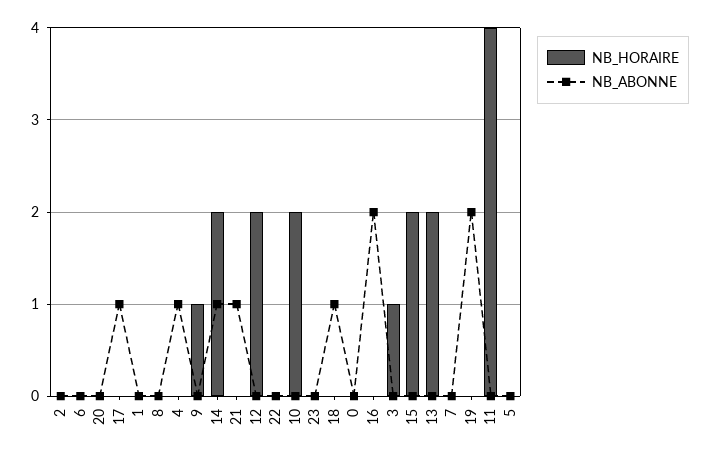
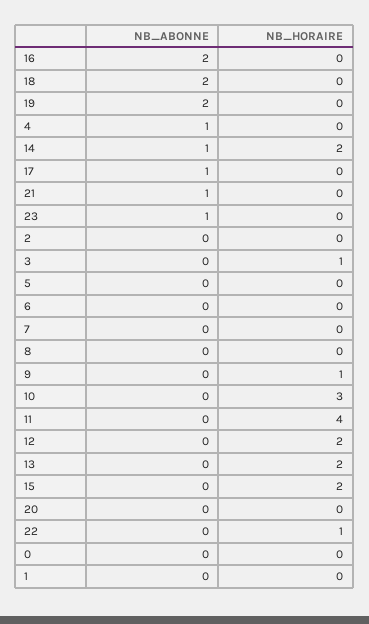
NB_HORAIRE, 22: 0 -> 1
NB_HORAIRE, 10: 2 -> 3
NB_ABONNE, 23: 0 -> 1
NB_ABONNE, 18: 1 -> 2

